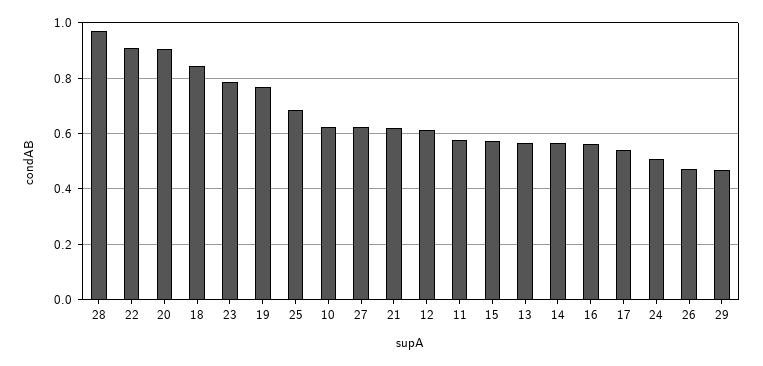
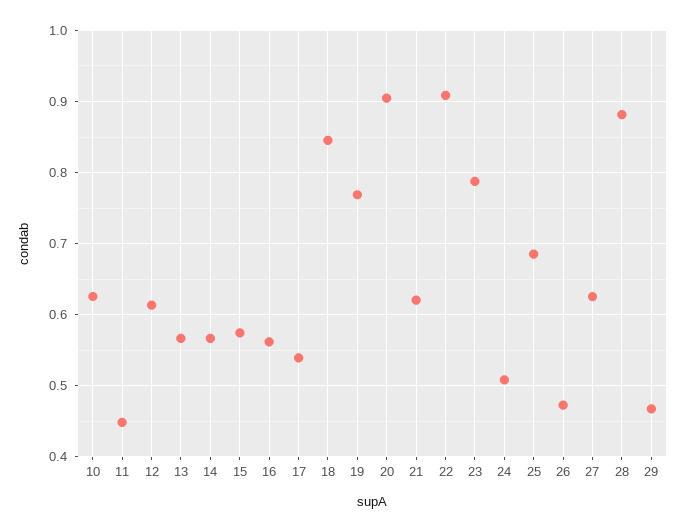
28: 0.975 -> 0.88
11: 0.575 -> 0.45

